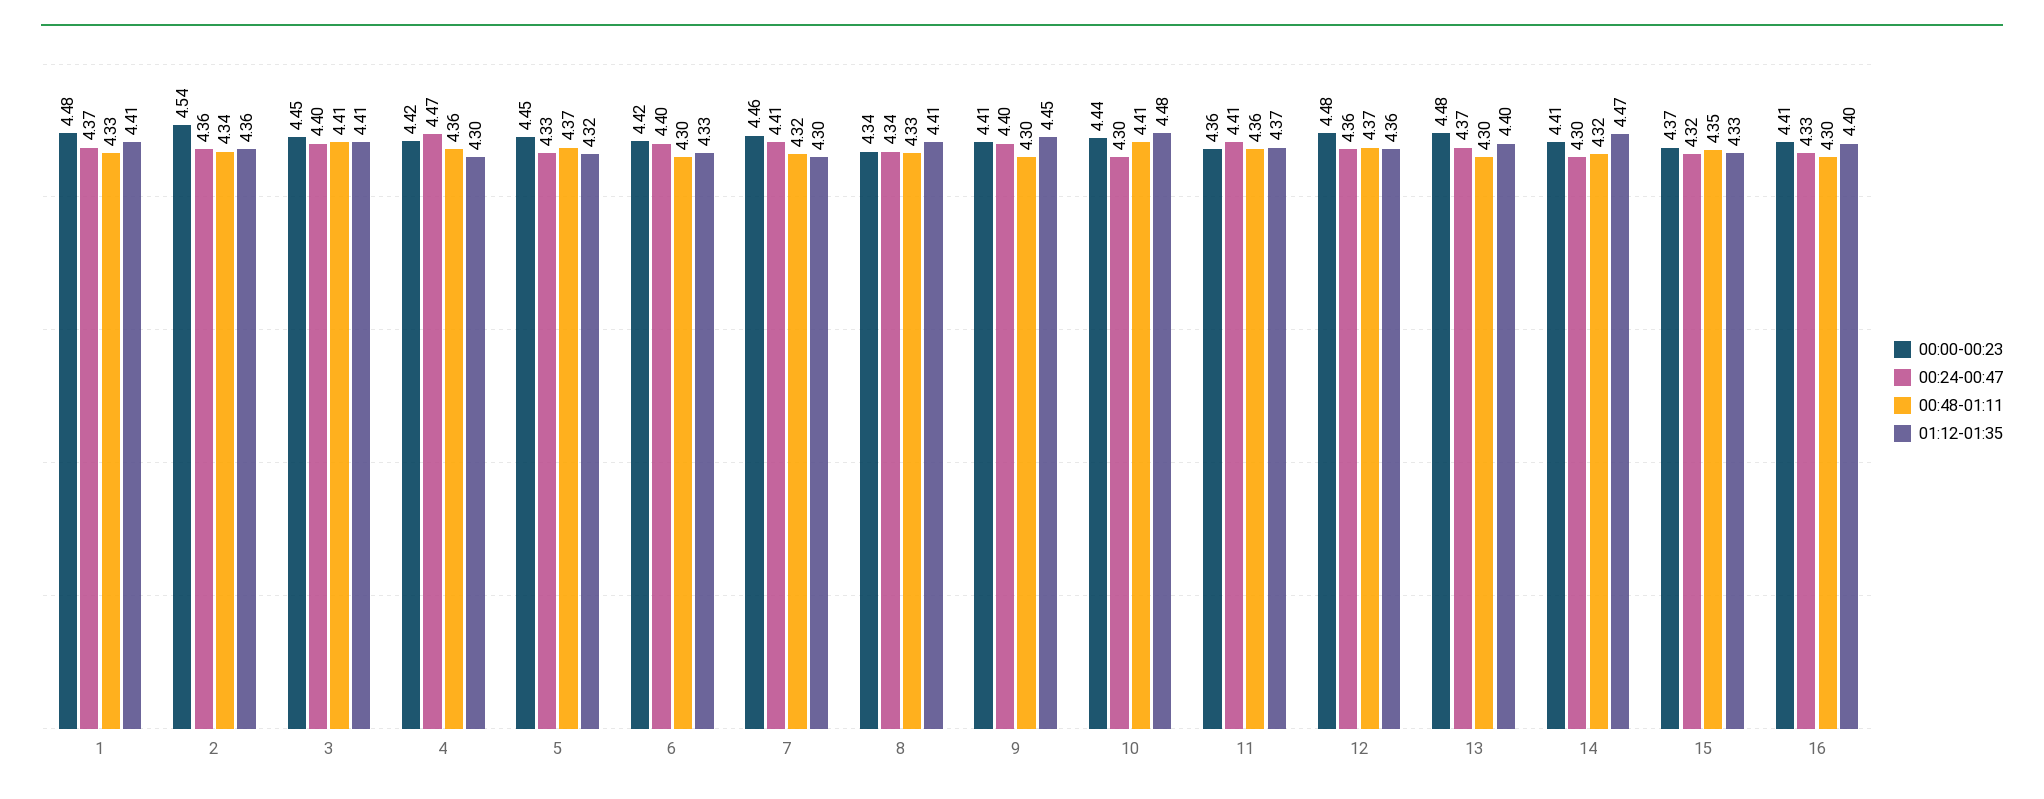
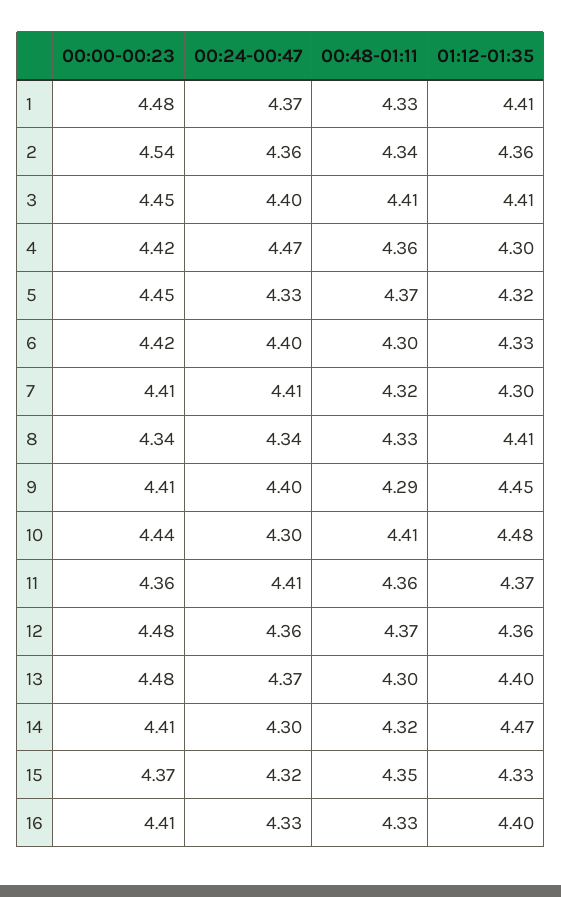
00:00-00:23, 7: 4.46 -> 4.41
00:48-01:11, 9: 4.3 -> 4.29
00:48-01:11, 16: 4.3 -> 4.33

